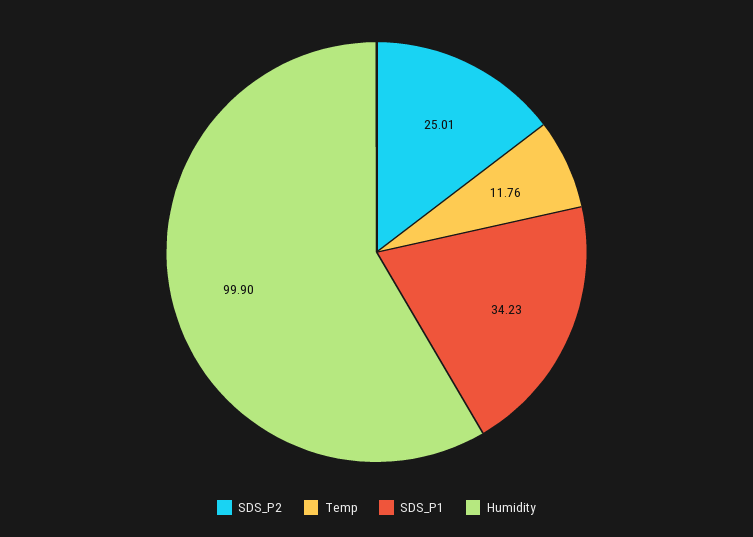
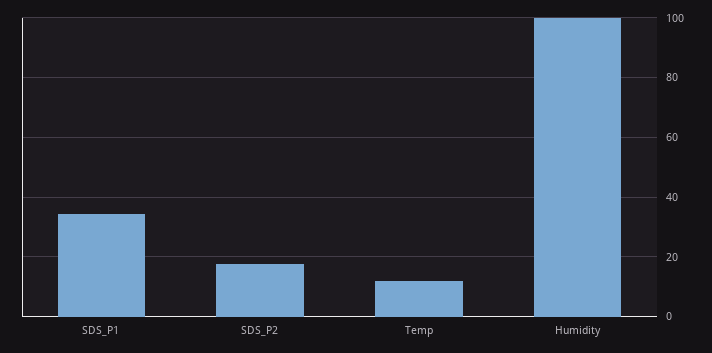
SDS_P2: 25.01 -> 17.5

